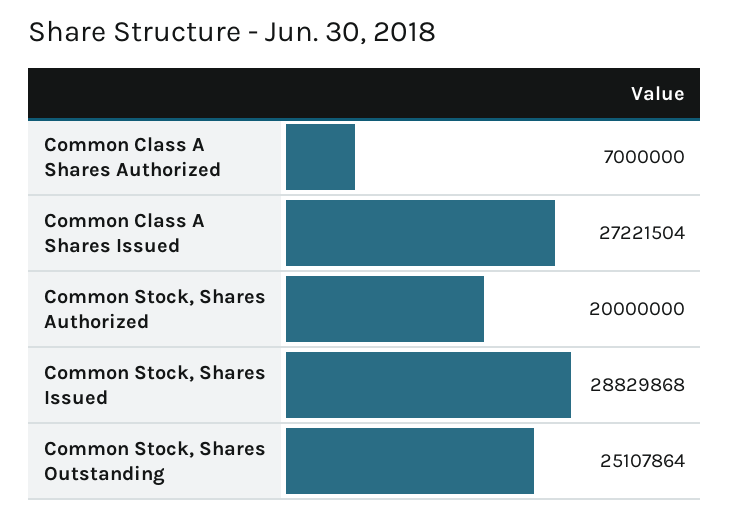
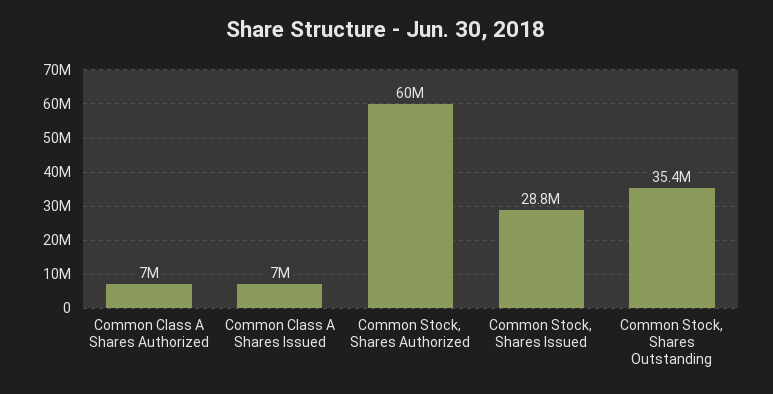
Common Class A Shares Issued: 27221504 -> 7000000
Common Stock, Shares Authorized: 20000000 -> 60000000
Common Stock, Shares Outstanding: 25107864 -> 35400000

